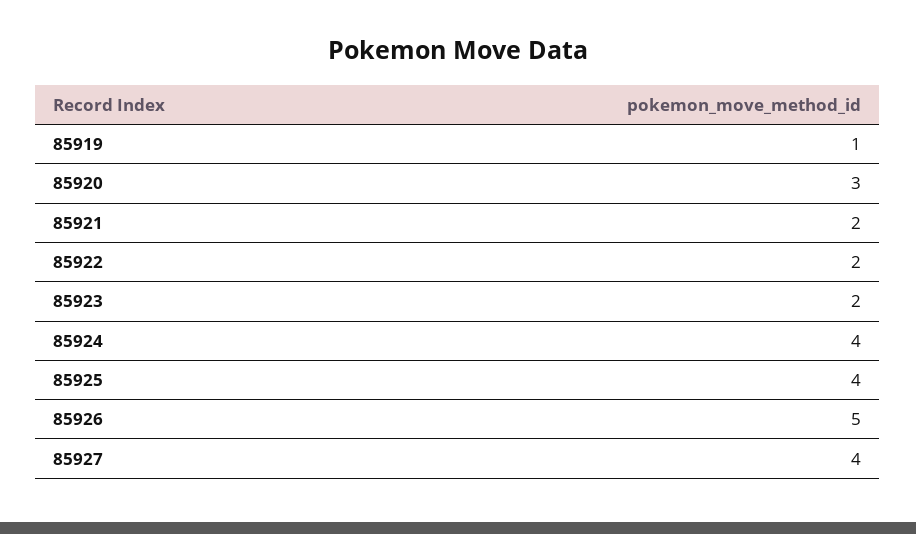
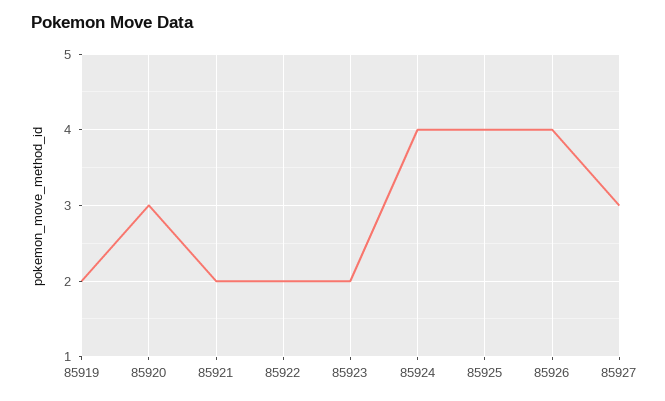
85919: 1 -> 2
85926: 5 -> 4
85927: 4 -> 3

